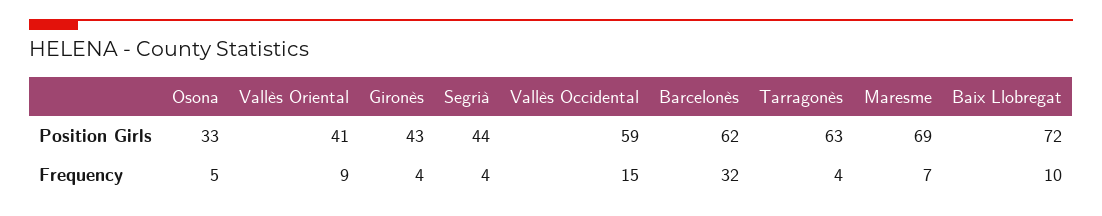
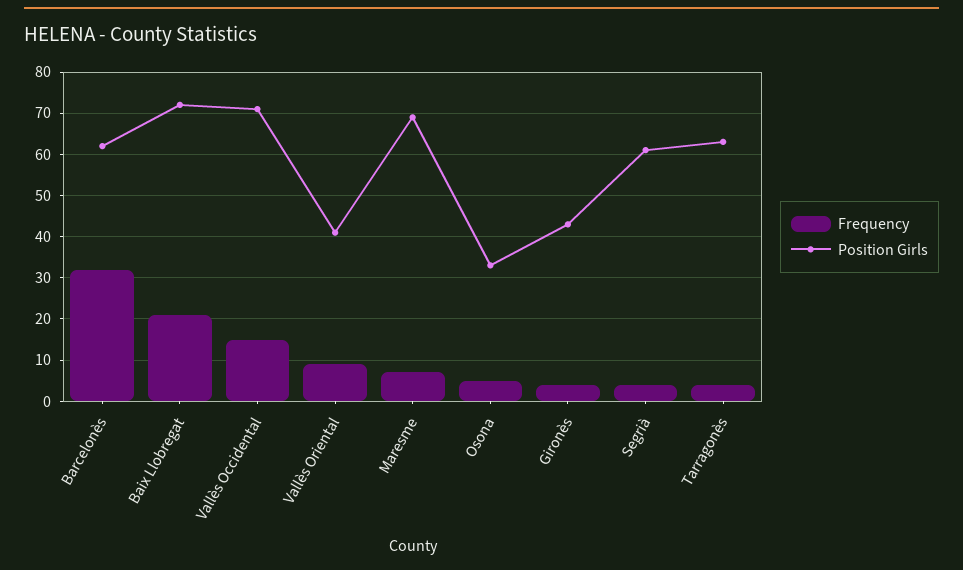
Position Girls, Segrià: 44 -> 60
Position Girls, Vallès Occidental: 59 -> 70
Frequency, Baix Llobregat: 10 -> 20

